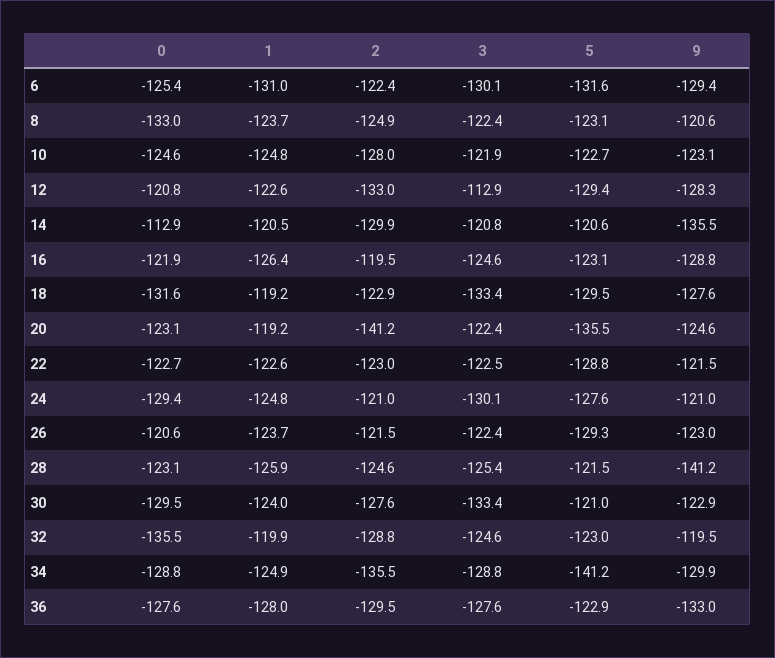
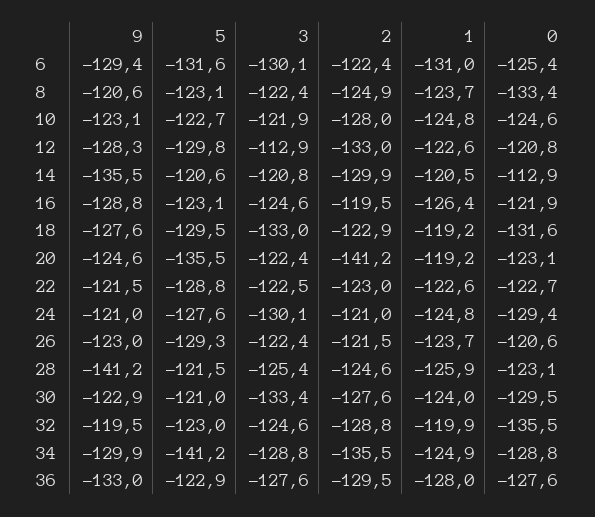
0, 8: -133 -> -133.4
5, 12: -129.4 -> -129.8
3, 18: -133.4 -> -133

